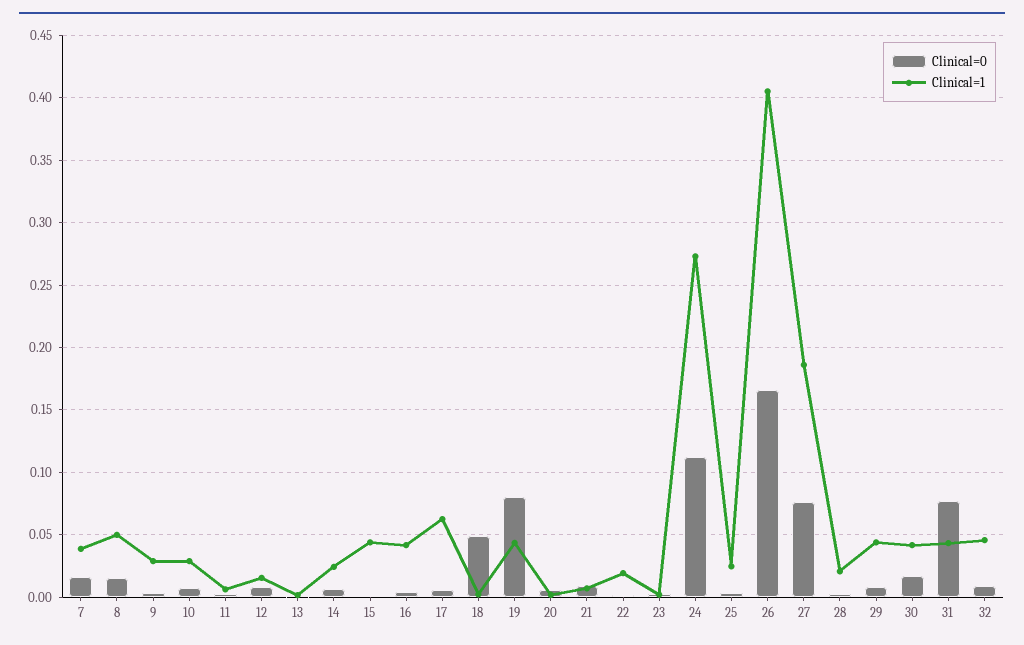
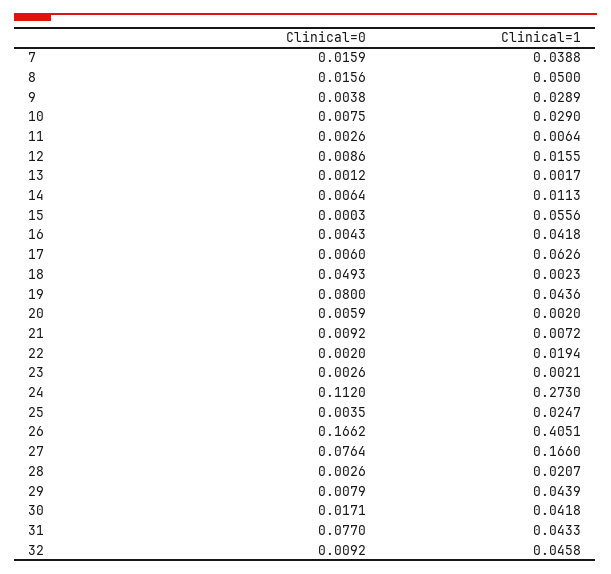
Clinical=1, 14: 0.025 -> 0.0113
Clinical=1, 15: 0.045 -> 0.0556
Clinical=1, 27: 0.185 -> 0.166

